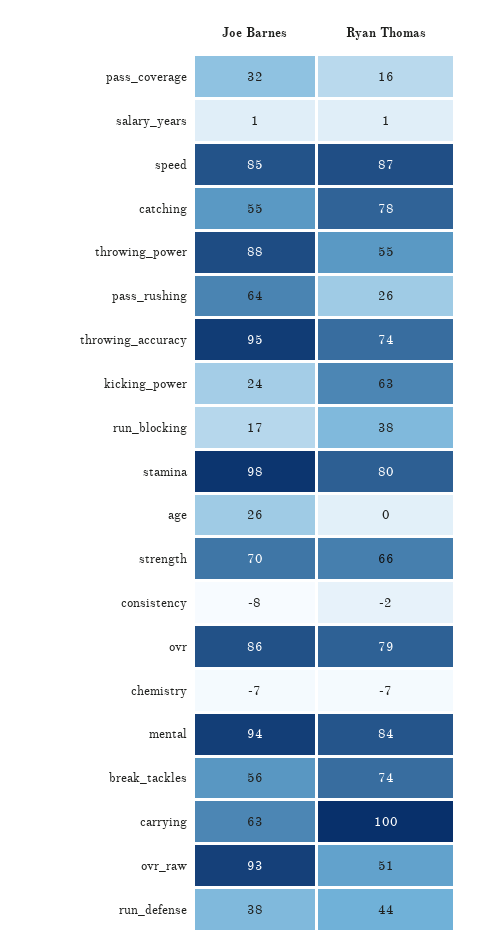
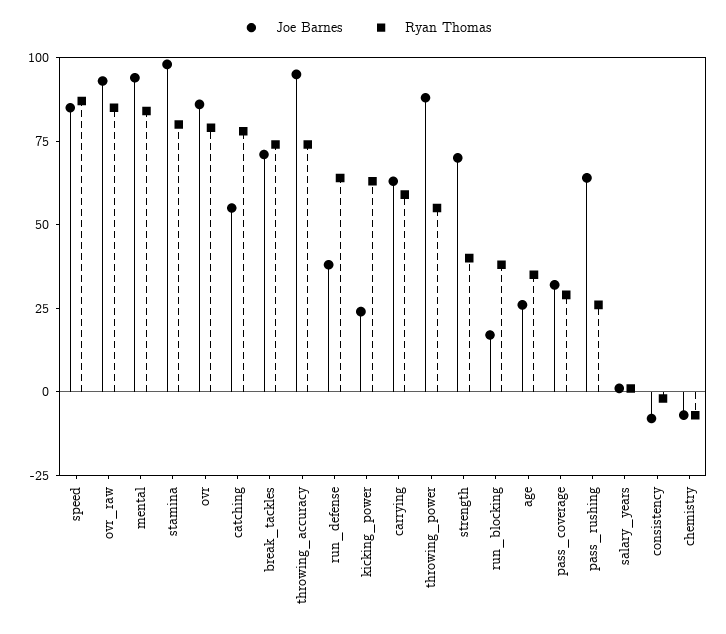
Ryan Thomas, pass_coverage: 16 -> 30
Ryan Thomas, age: 0 -> 35
Ryan Thomas, strength: 66 -> 40
Joe Barnes, break_tackles: 56 -> 70
Ryan Thomas, carrying: 100 -> 60
Ryan Thomas, ovr_raw: 51 -> 85
Ryan Thomas, run_defense: 44 -> 65

